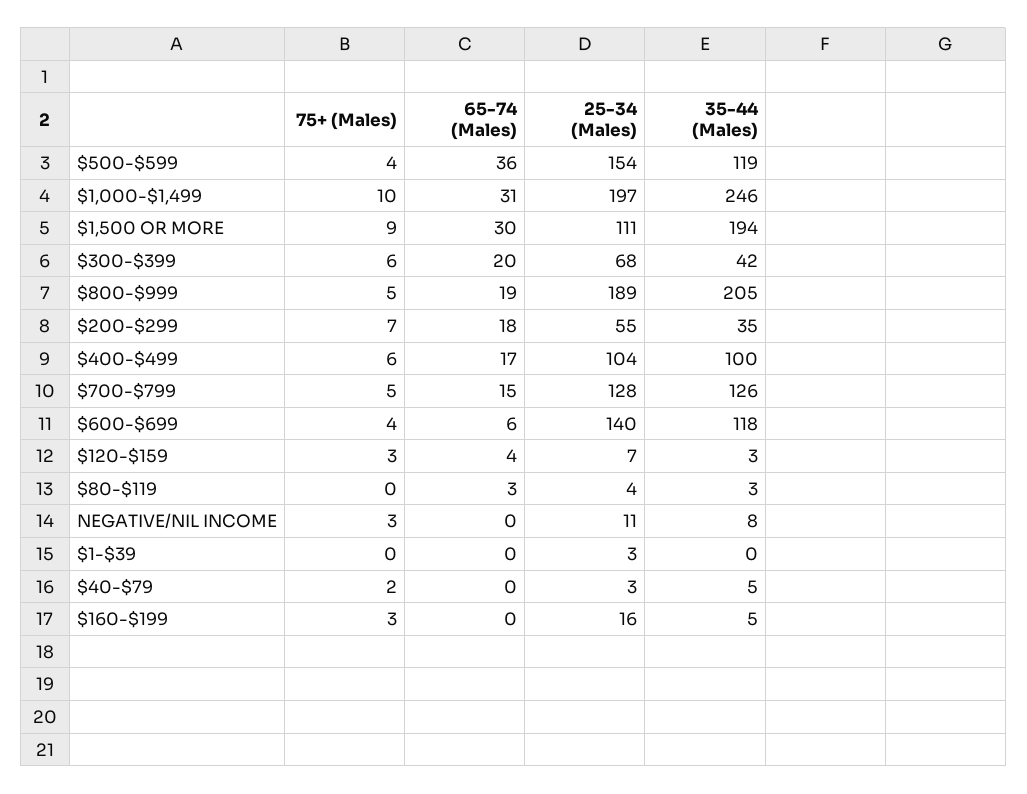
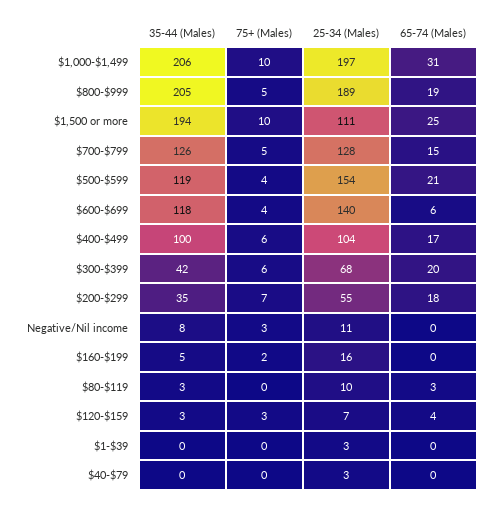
65-74 (Males), $500-$599: 36 -> 21
35-44 (Males), $1,000-$1,499: 246 -> 206
75+ (Males), $1,500 OR MORE: 9 -> 10
65-74 (Males), $1,500 OR MORE: 30 -> 25
25-34 (Males), $80-$119: 4 -> 10
75+ (Males), $40-$79: 2 -> 0
35-44 (Males), $40-$79: 5 -> 0
75+ (Males), $160-$199: 3 -> 2

